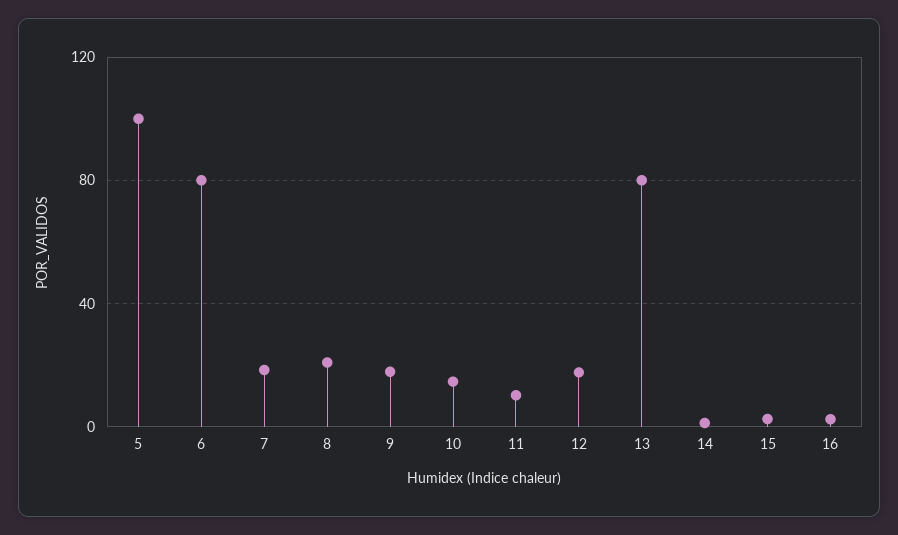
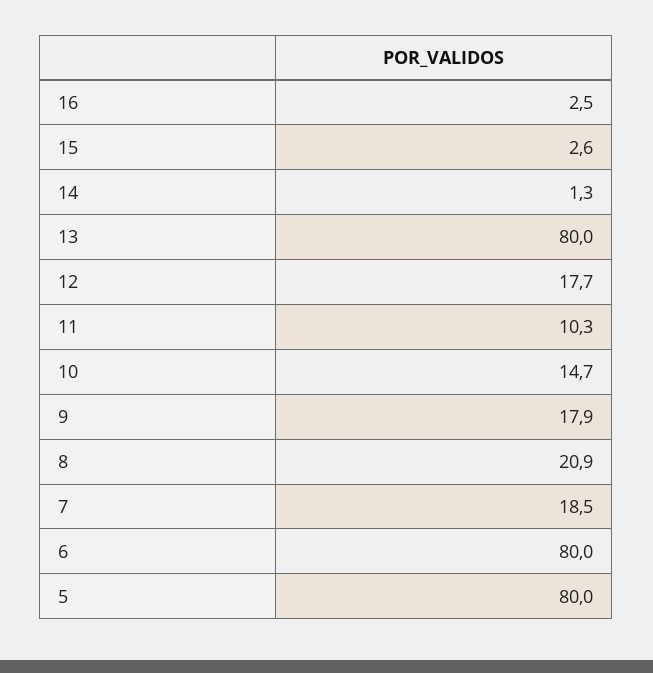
5: 100 -> 80

